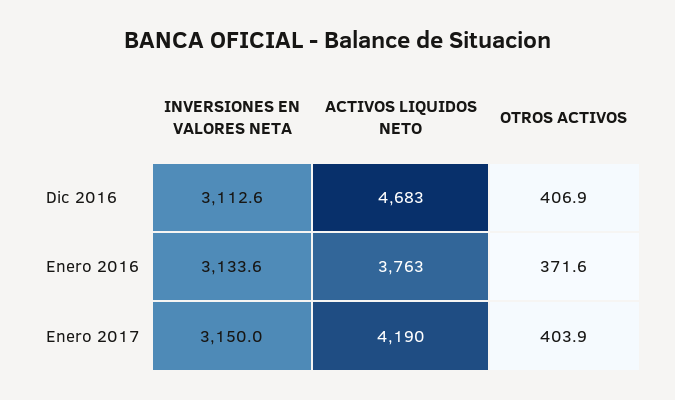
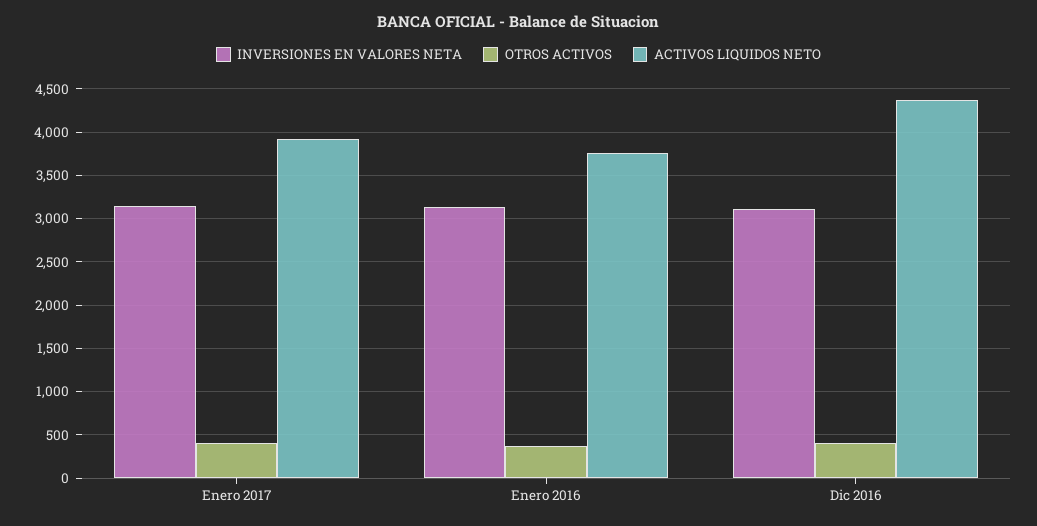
ACTIVOS LIQUIDOS NETO, Dic 2016: 4683 -> 4400
ACTIVOS LIQUIDOS NETO, Enero 2017: 4190 -> 3900

